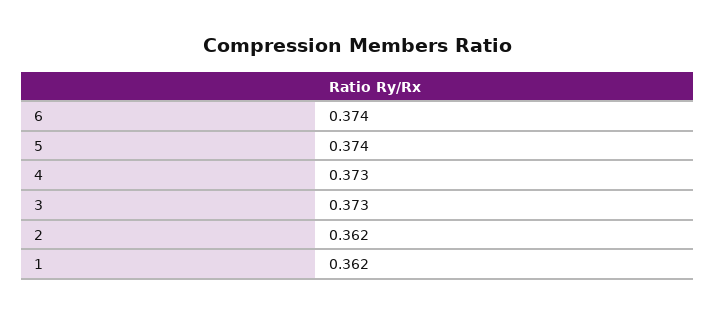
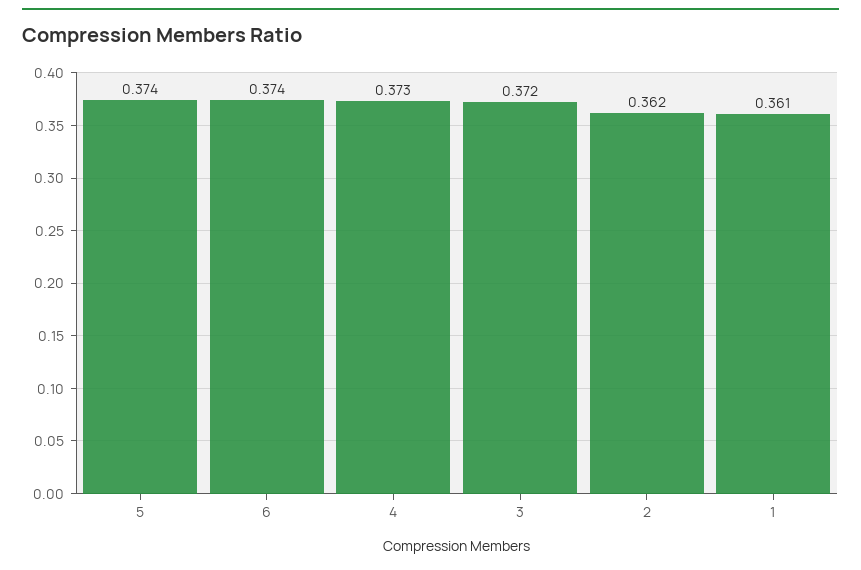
3: 0.373 -> 0.372
1: 0.362 -> 0.361

